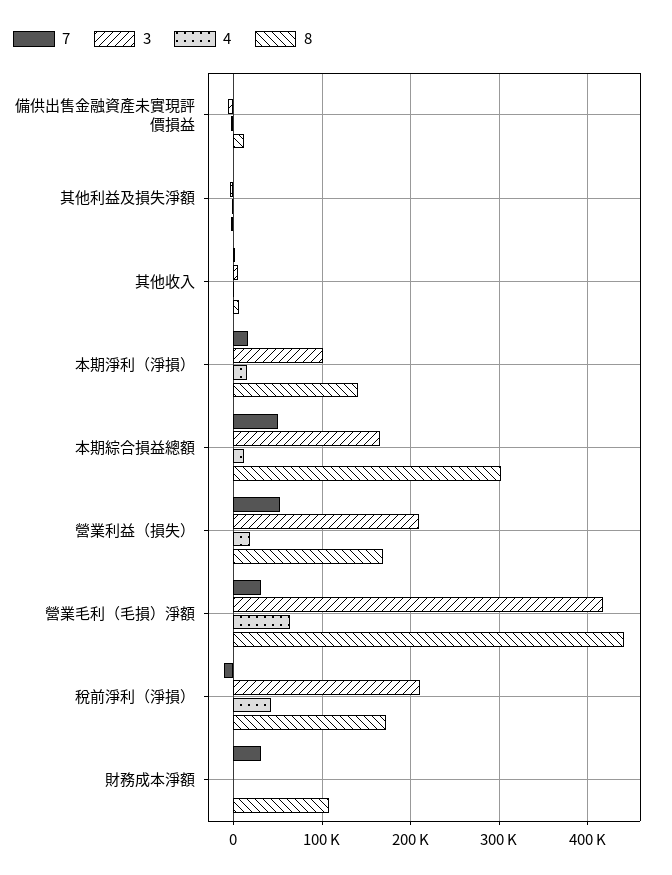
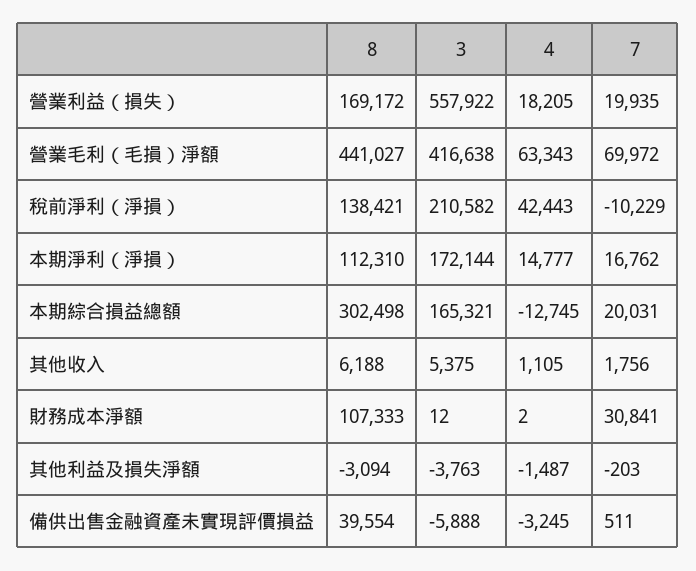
8, 備供出售金融資產未實現評價損益: 10000 -> 39554
3, 本期淨利（淨損）: 100000 -> 172144
8, 本期淨利（淨損）: 140000 -> 112310
7, 本期綜合損益總額: 50000 -> 20031
4, 本期綜合損益總額: 10000 -> -12745
7, 營業利益（損失）: 50000 -> 19935
3, 營業利益（損失）: 210000 -> 557922
7, 營業毛利（毛損）淨額: 30000 -> 69972
8, 稅前淨利（淨損）: 170000 -> 138421

